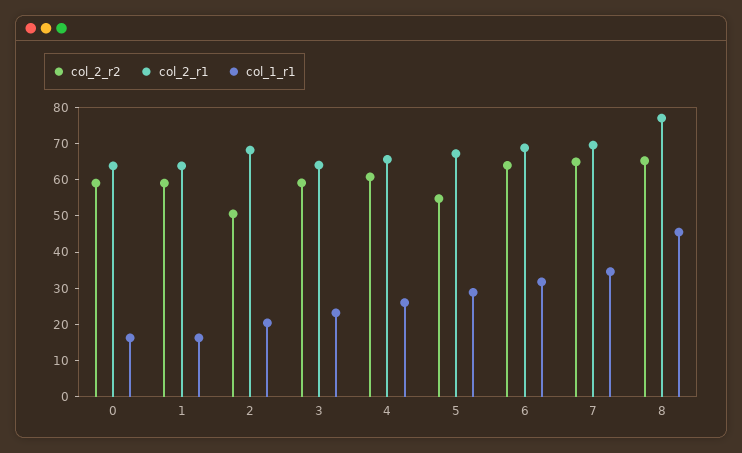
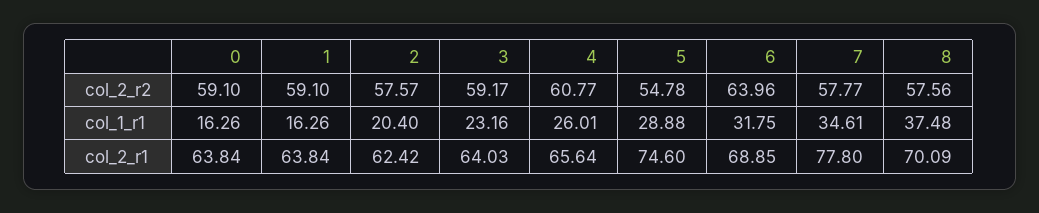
col_2_r2, 2: 50 -> 57.57
col_2_r1, 2: 67.5 -> 62.42
col_2_r1, 5: 67.5 -> 74.6
col_2_r2, 7: 65 -> 57.77
col_2_r1, 7: 70 -> 77.8
col_2_r2, 8: 65 -> 57.56
col_2_r1, 8: 77.5 -> 70.09
col_1_r1, 8: 45 -> 37.48

